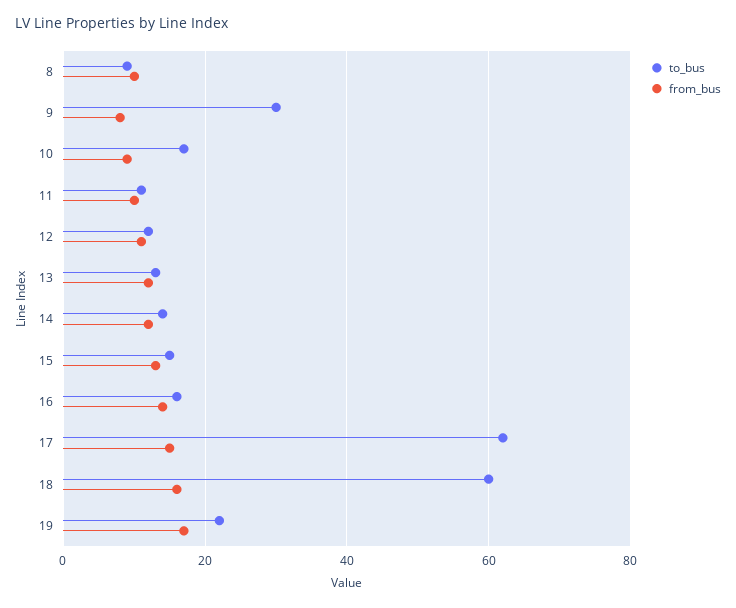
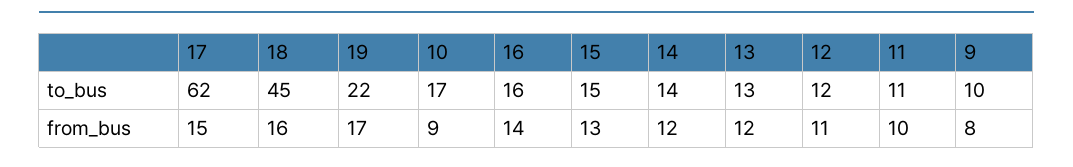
to_bus, 8: 10 -> none
from_bus, 8: 10 -> none
to_bus, 9: 30 -> 10
to_bus, 18: 60 -> 45

